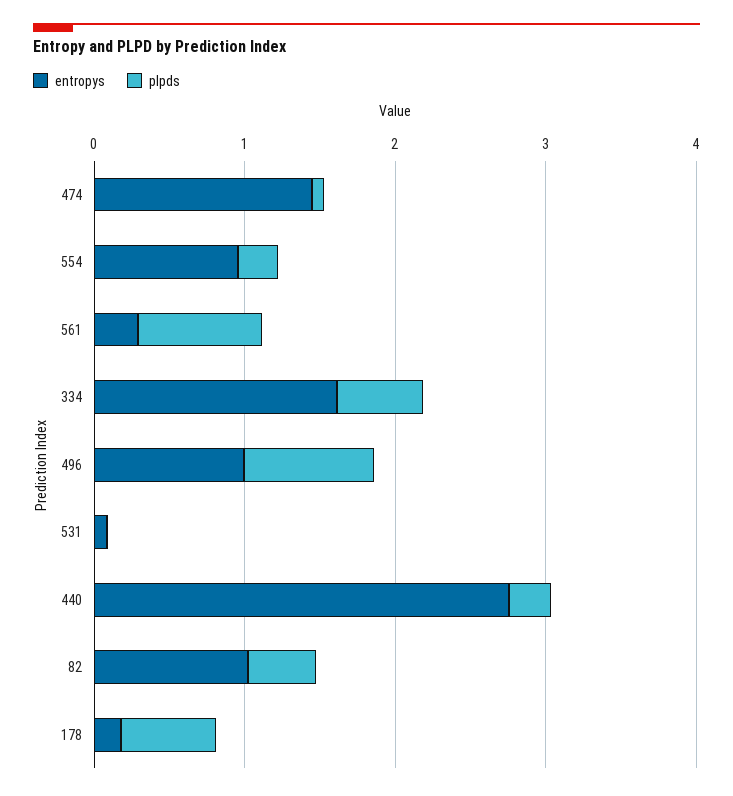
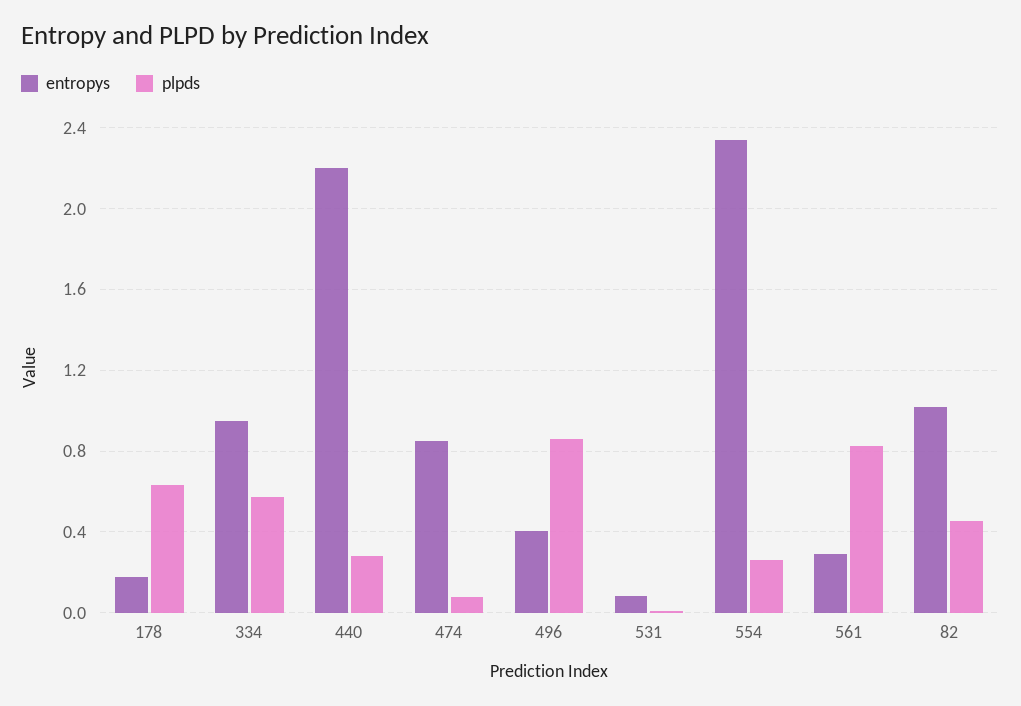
entropys, 474: 1.4 -> 0.85
entropys, 554: 1 -> 2.35
entropys, 334: 1.6 -> 0.95
entropys, 496: 1 -> 0.4
entropys, 440: 2.8 -> 2.2

